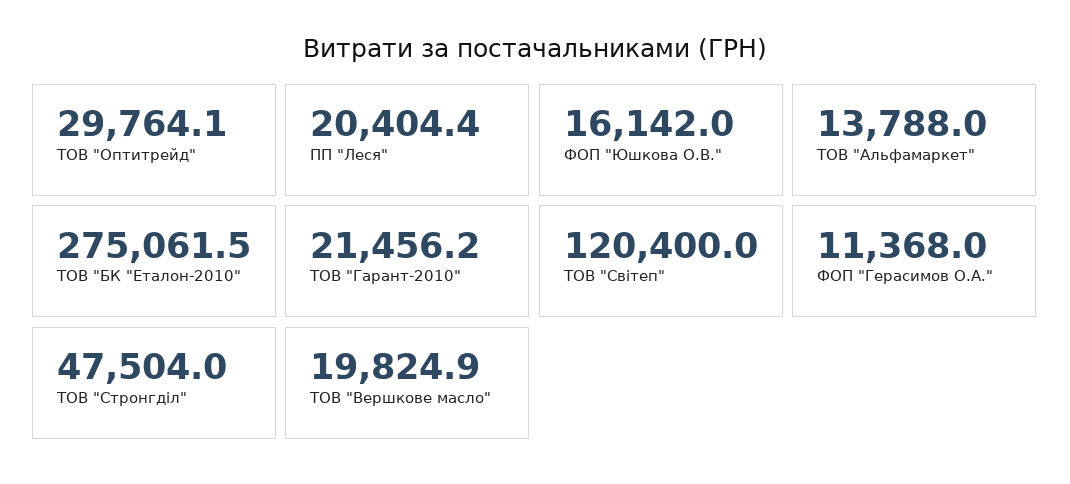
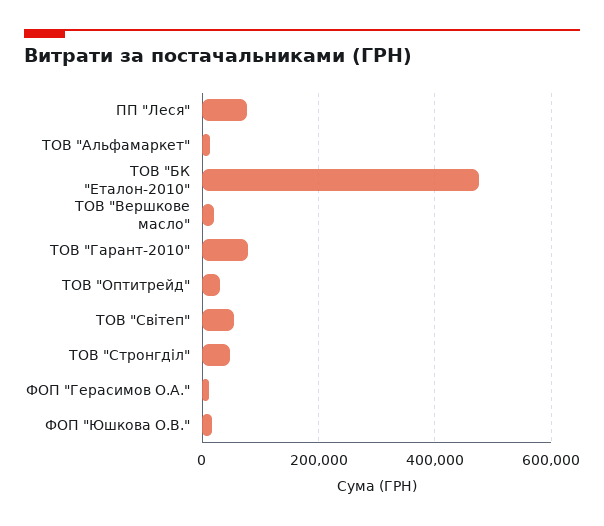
ПП "Леся": 20404.4 -> 80000
ТОВ "БК "Еталон-2010": 275061.5 -> 480000
ТОВ "Гарант-2010": 21456.2 -> 80000
ТОВ "Світеп": 120400 -> 60000

